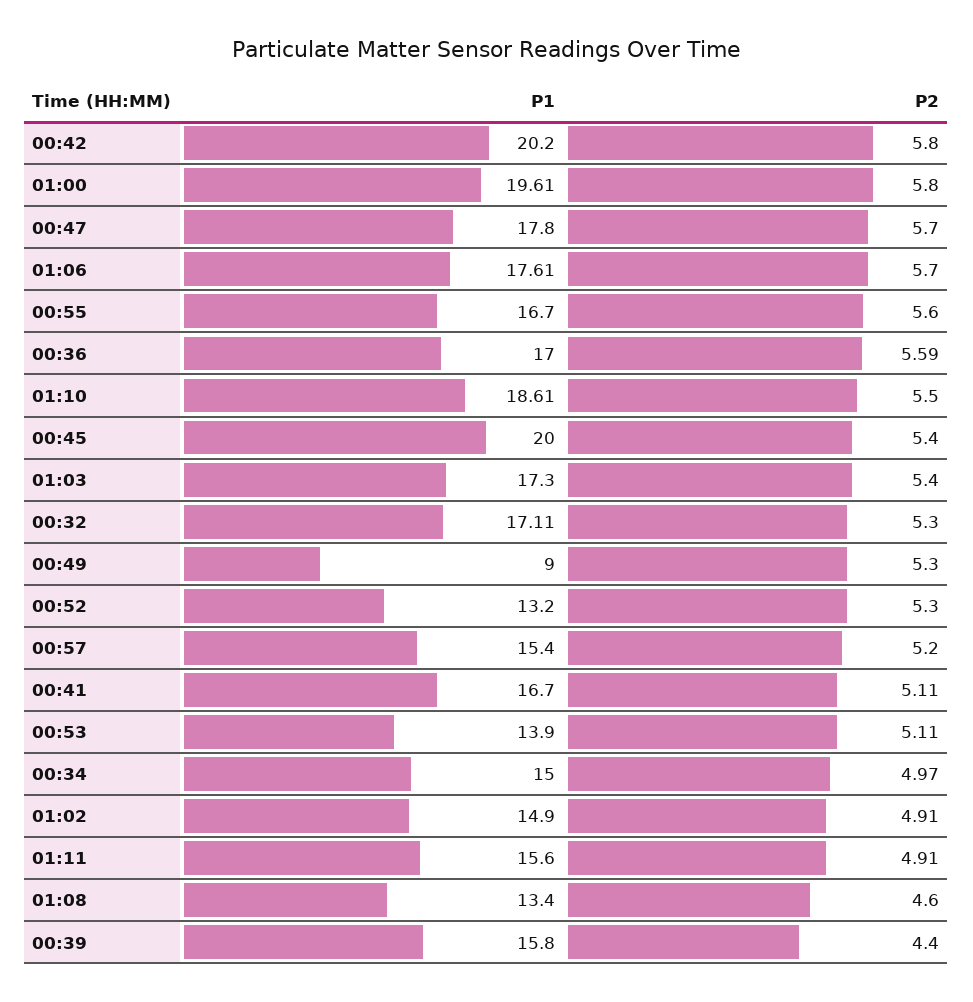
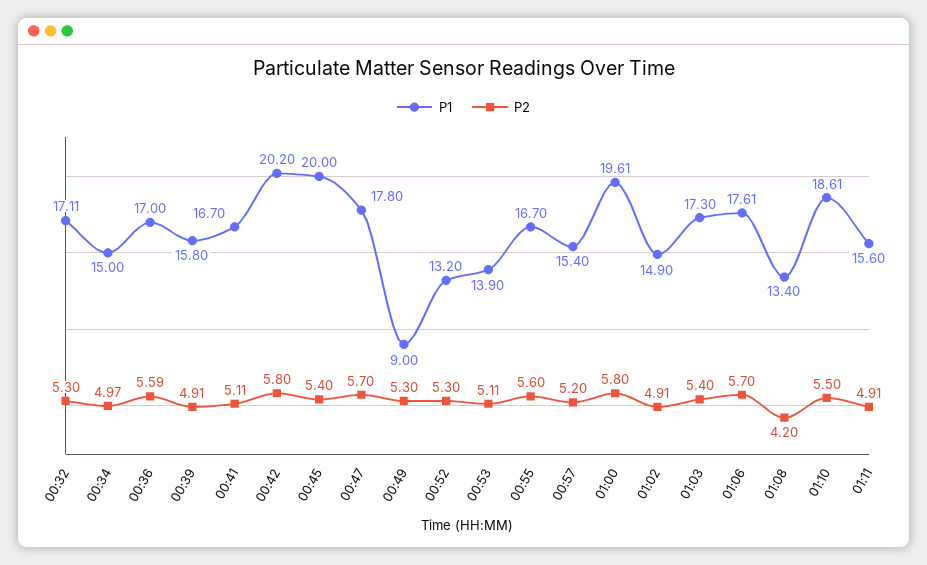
P2, 01:08: 4.6 -> 4.2
P2, 00:39: 4.4 -> 4.91

